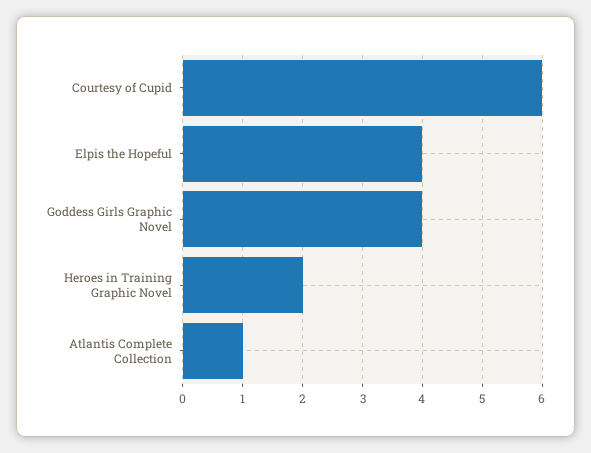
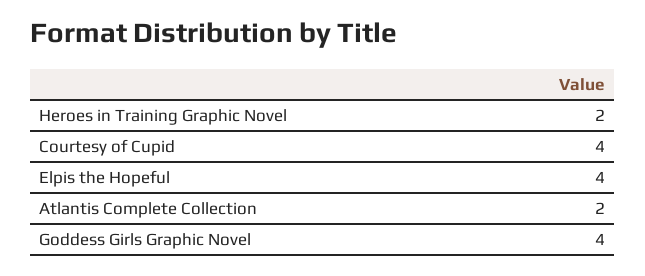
Courtesy of Cupid: 6 -> 4
Atlantis Complete Collection: 1 -> 2

